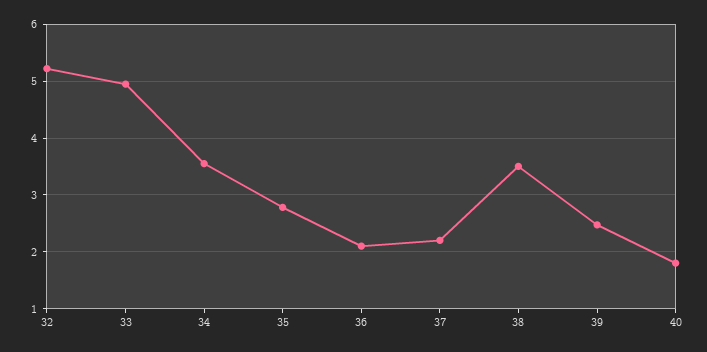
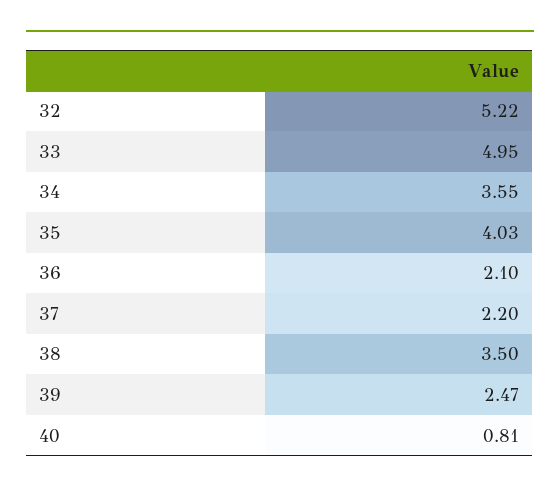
35: 2.8 -> 4.03
40: 1.8 -> 0.81

